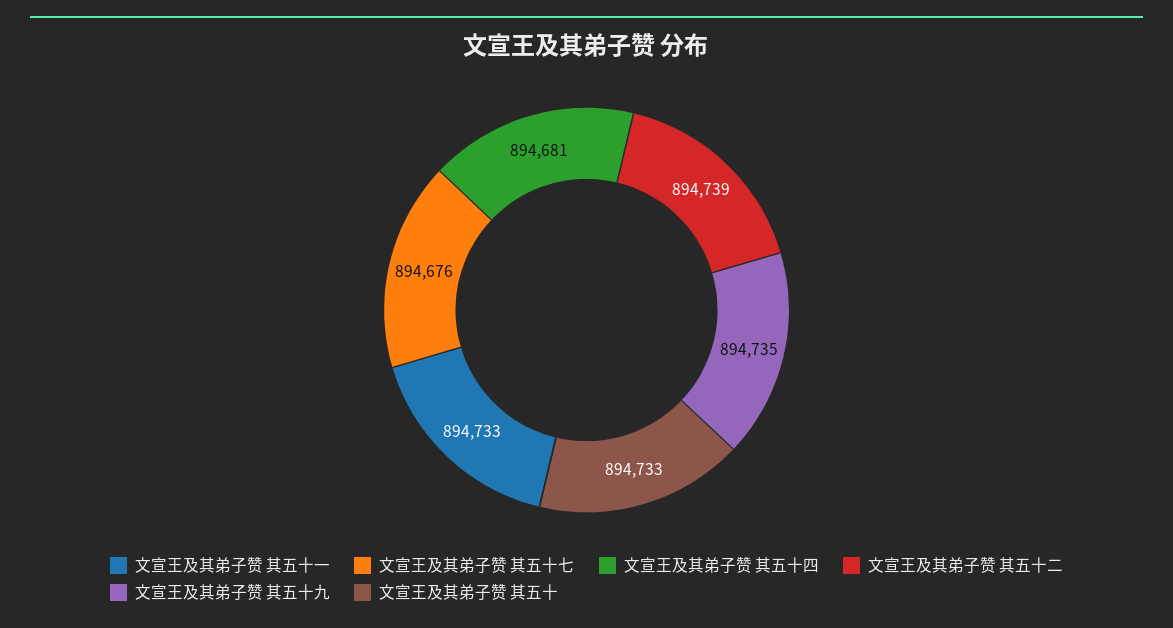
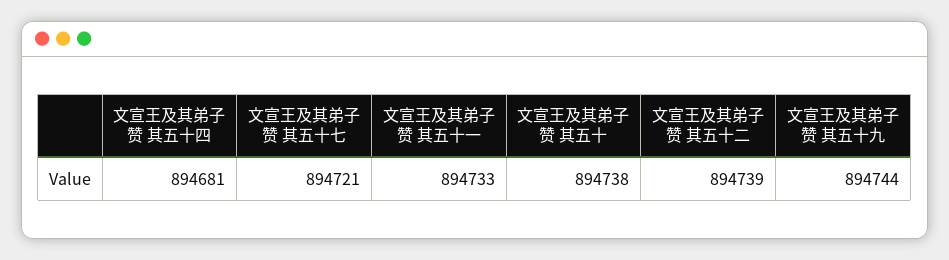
文宣王及其弟子赞 其五十七: 894676 -> 894721
文宣王及其弟子赞 其五十九: 894735 -> 894744
文宣王及其弟子赞 其五十: 894733 -> 894738

